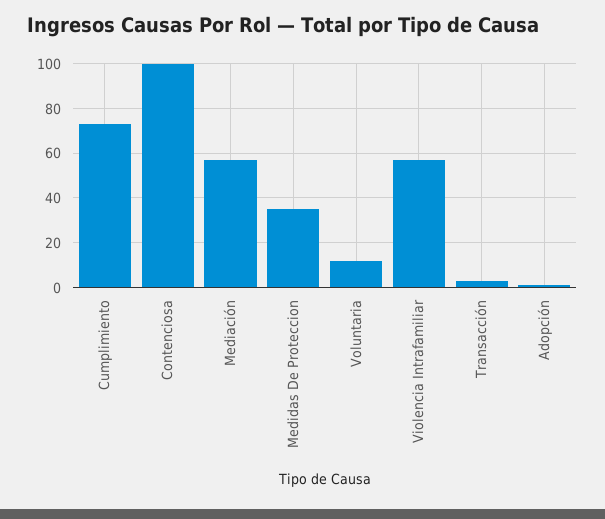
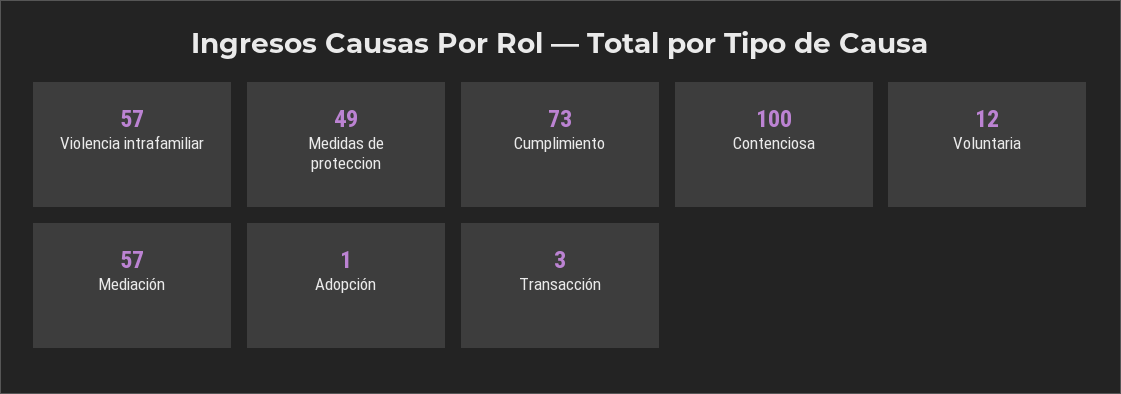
Medidas De Proteccion: 35 -> 49

